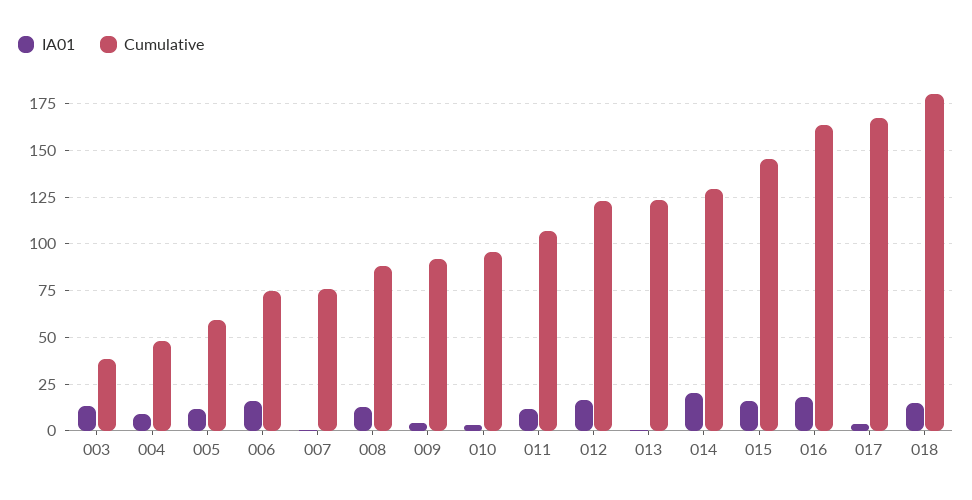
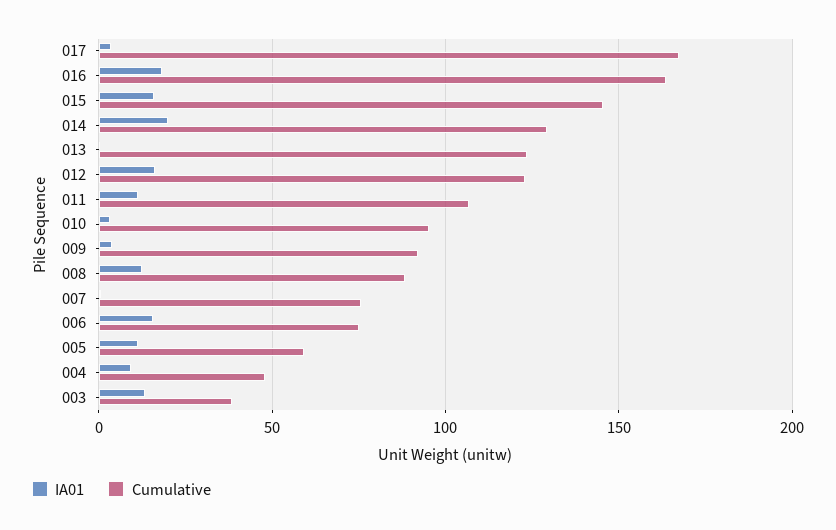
IA01, 018: 15 -> none
Cumulative, 018: 180 -> none

